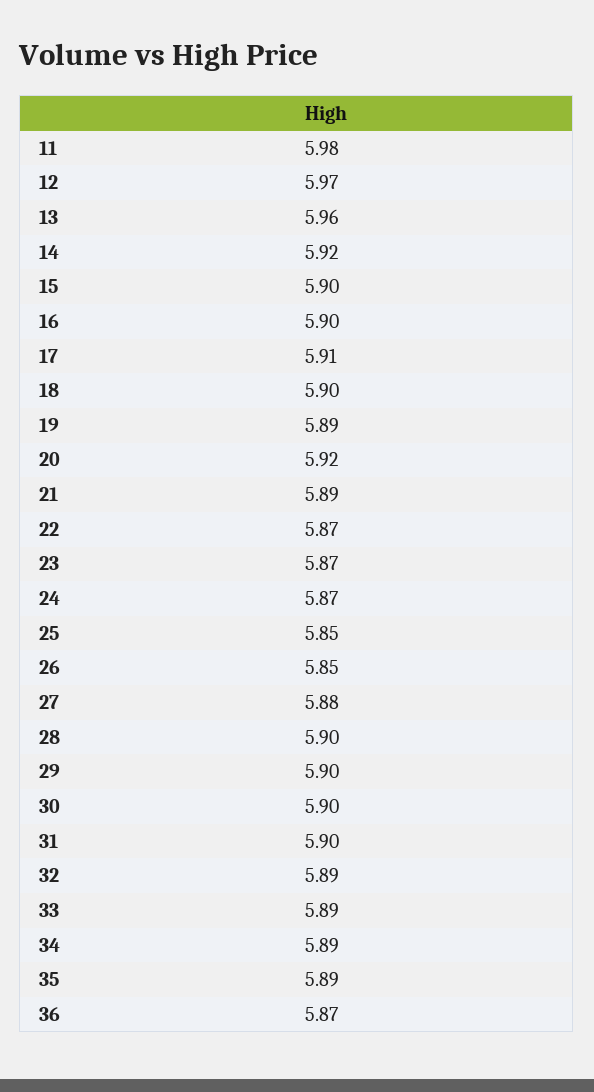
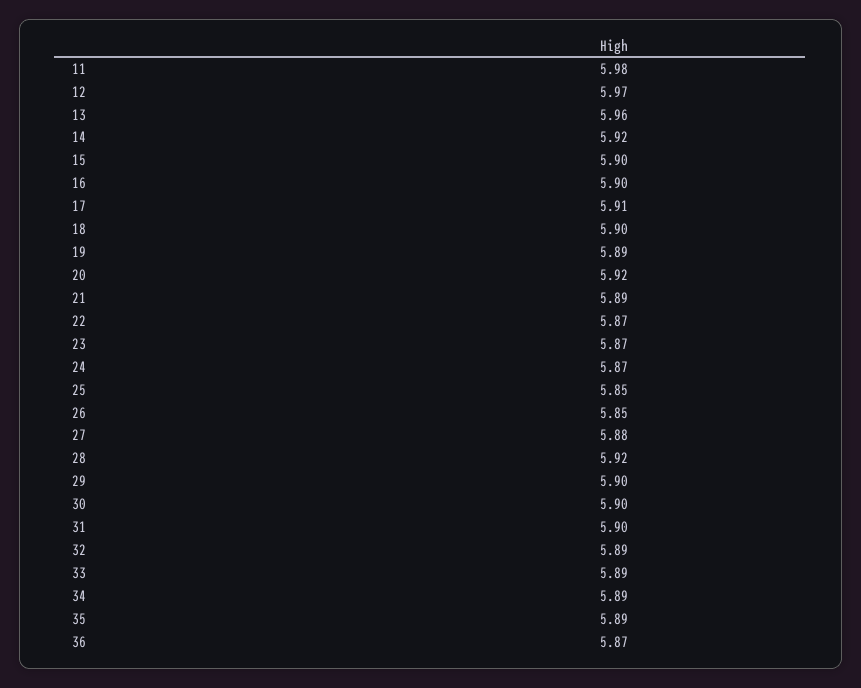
28: 5.9 -> 5.92

